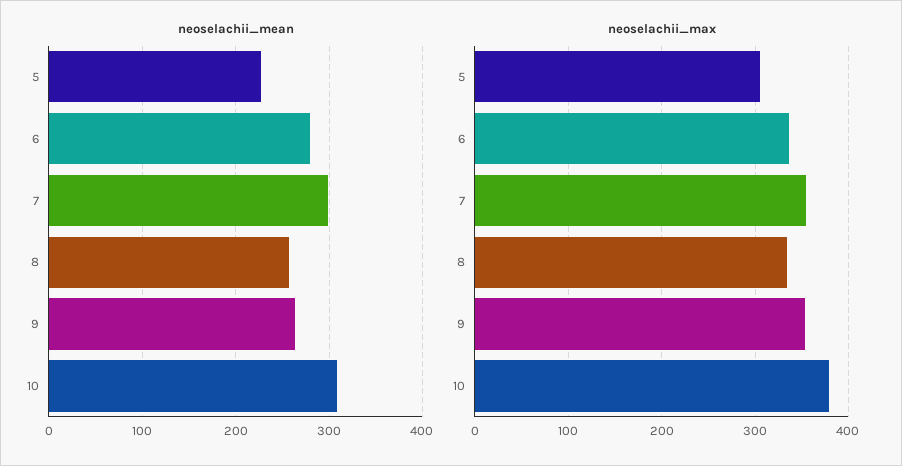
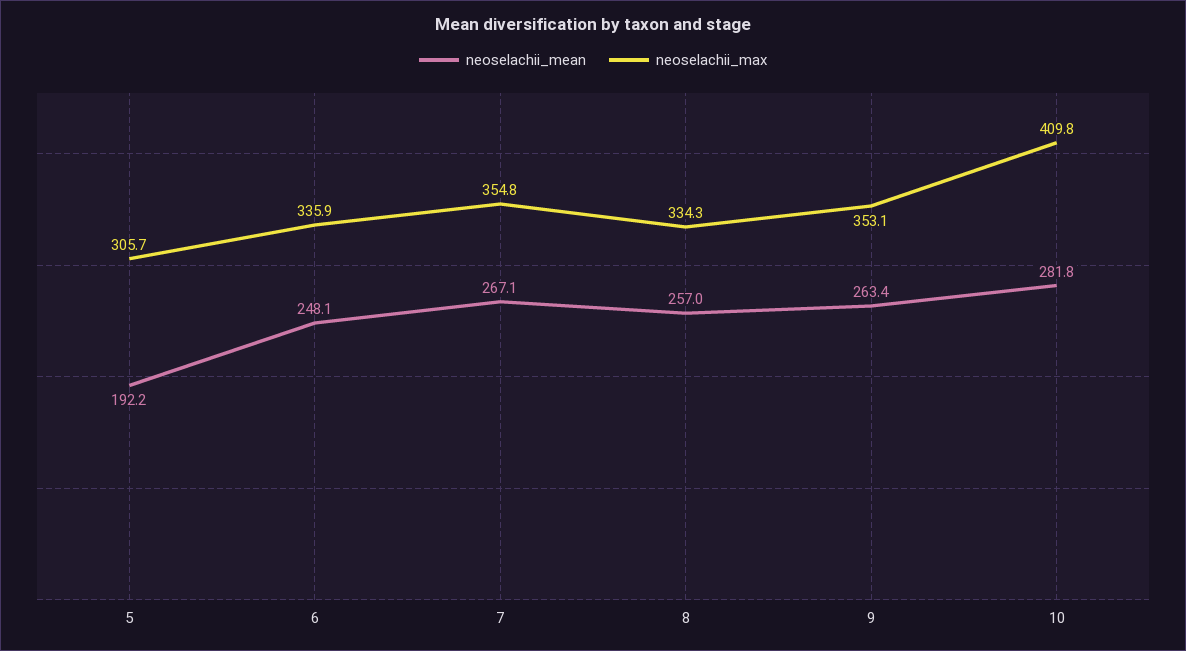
neoselachii_mean, 5: 230 -> 192.2
neoselachii_mean, 6: 280 -> 248.1
neoselachii_mean, 7: 300 -> 267.1
neoselachii_mean, 10: 310 -> 281.8
neoselachii_max, 10: 380 -> 409.8

